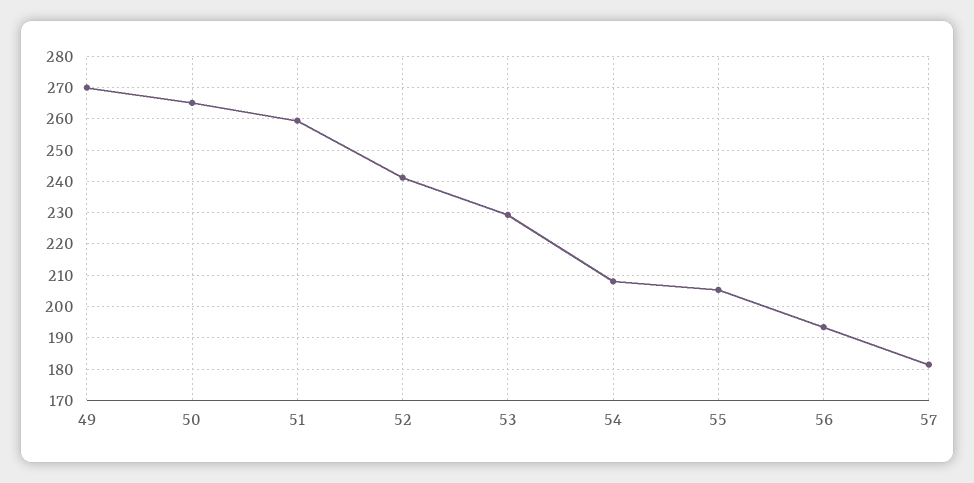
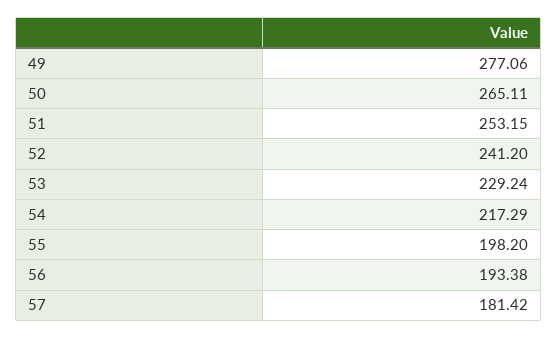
49: 270 -> 277.06
51: 260 -> 253.15
54: 208 -> 217.29
55: 206 -> 198.2

